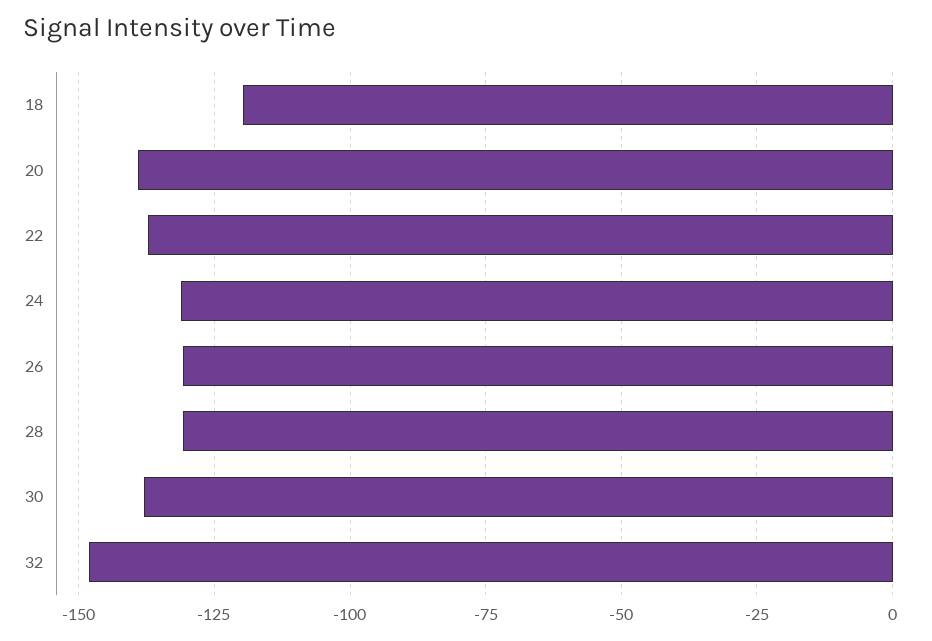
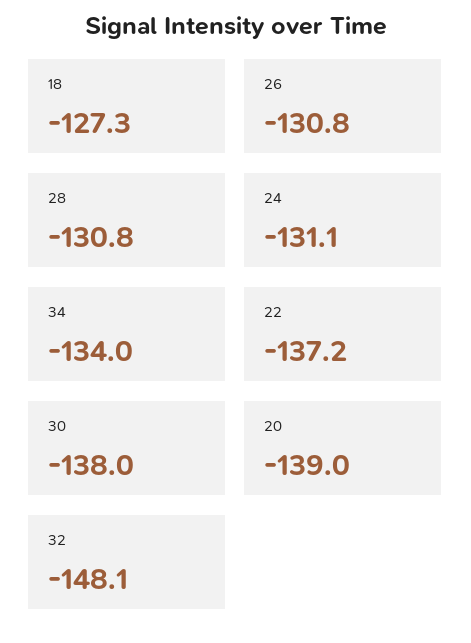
18: -120 -> -127.3
34: none -> -134

